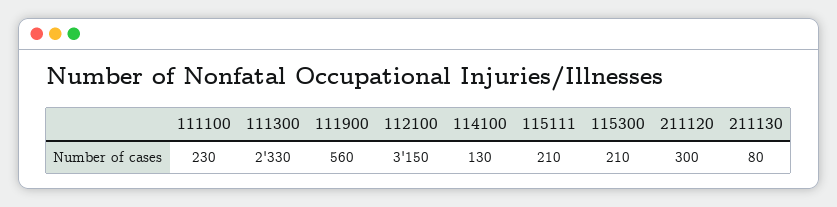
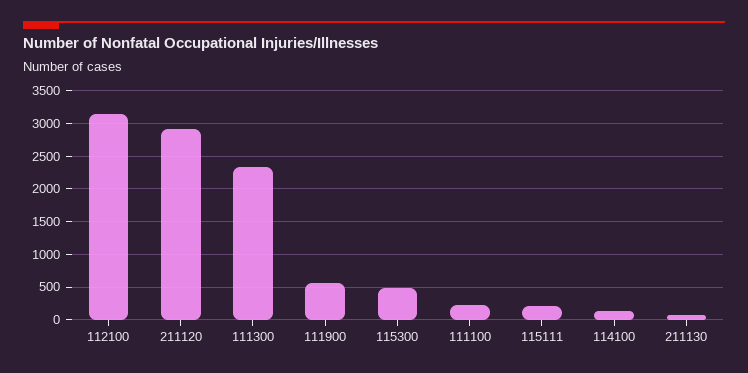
115300: 210 -> 500
211120: 300 -> 2900

